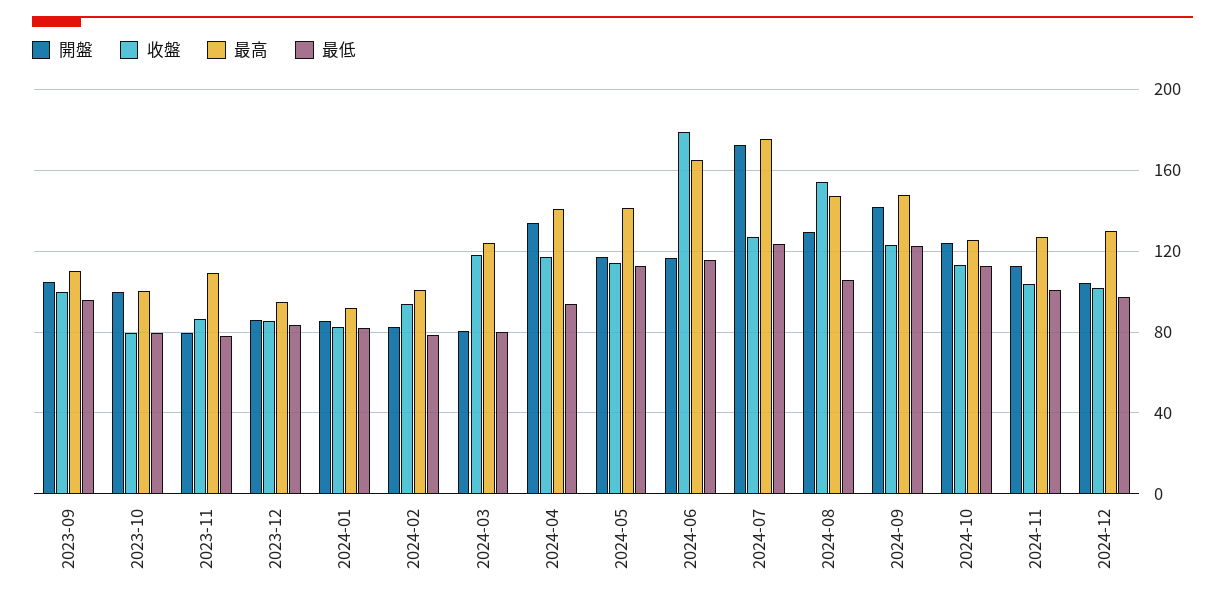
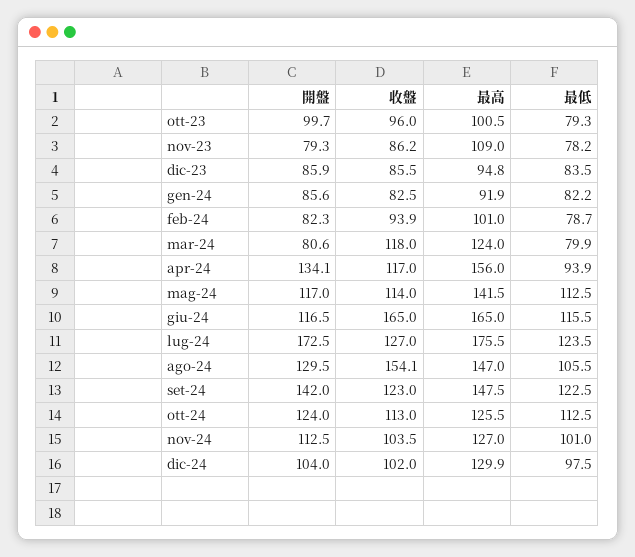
開盤, 2023-09: 105 -> none
收盤, 2023-09: 100 -> none
最高, 2023-09: 110 -> none
最低, 2023-09: 95 -> none
收盤, 2023-10: 80 -> 96
最高, 2024-04: 140 -> 156
收盤, 2024-06: 180 -> 165

